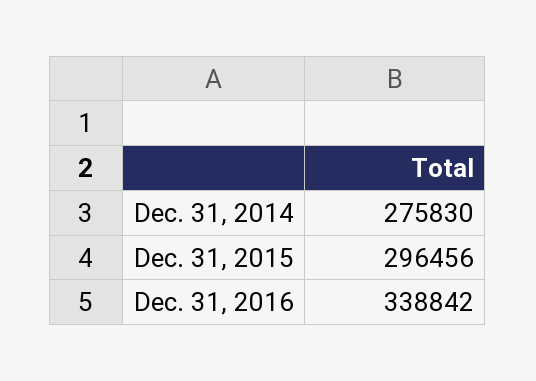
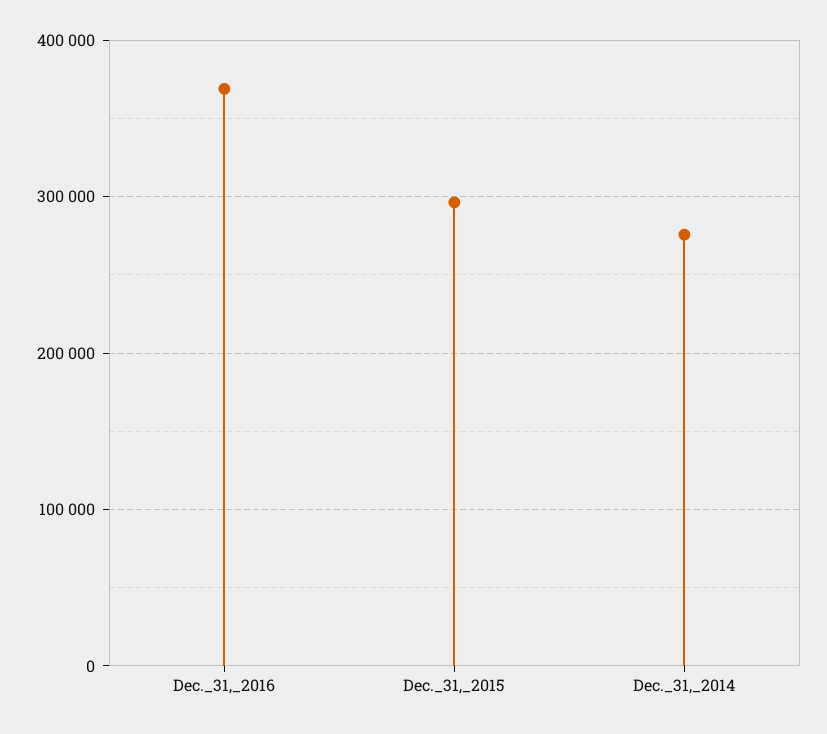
Dec. 31, 2016: 338842 -> 370000

